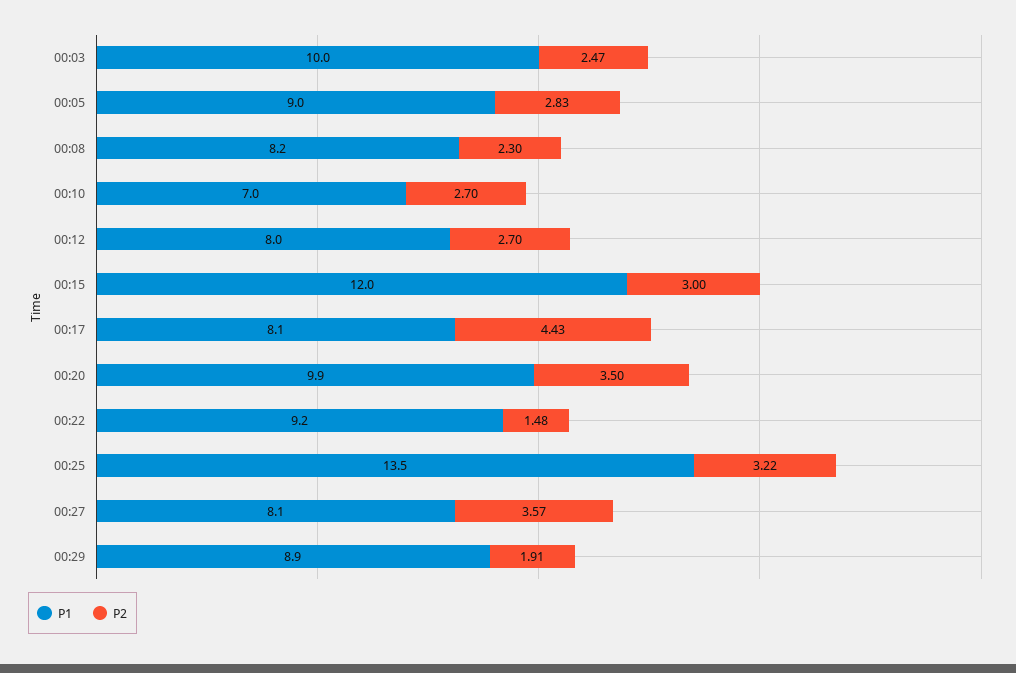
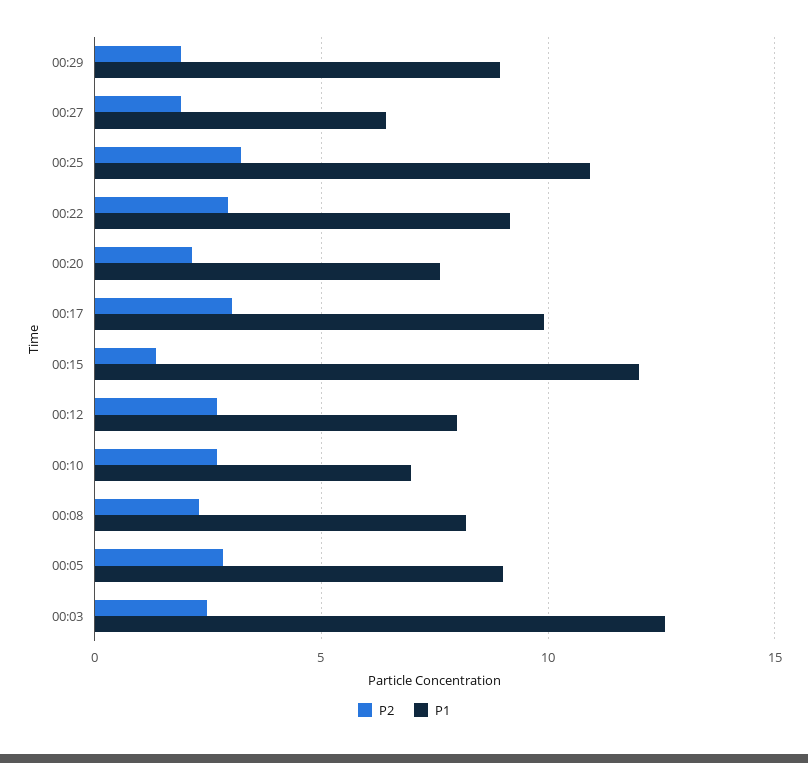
P1, 00:03: 10 -> 12.5
P2, 00:15: 3 -> 1.5
P1, 00:17: 8.1 -> 10
P2, 00:17: 4.43 -> 3
P1, 00:20: 9.9 -> 7.5
P2, 00:20: 3.5 -> 2
P2, 00:22: 1.48 -> 3
P1, 00:25: 13.5 -> 11
P1, 00:27: 8.1 -> 6.5
P2, 00:27: 3.57 -> 2

